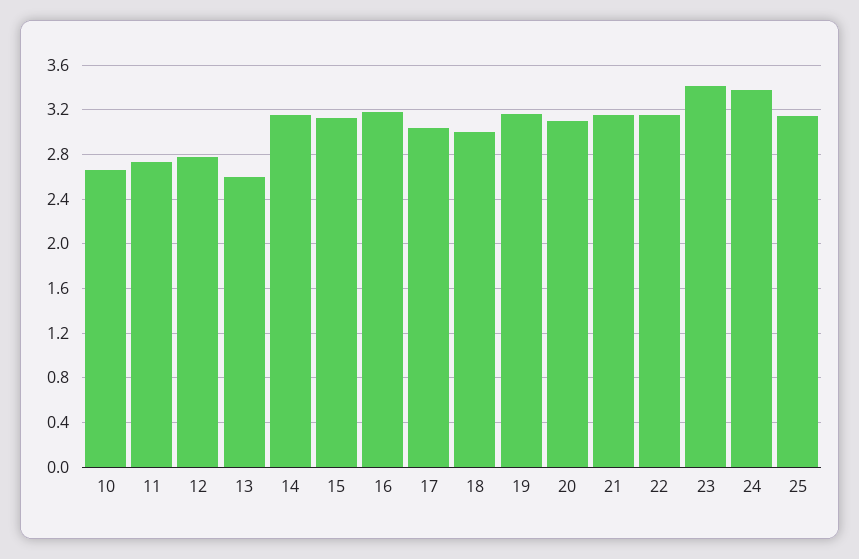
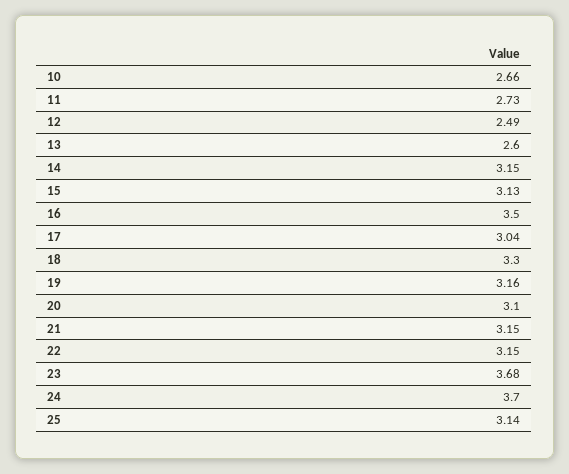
12: 2.8 -> 2.49
16: 3.2 -> 3.5
18: 3 -> 3.3
23: 3.4 -> 3.68
24: 3.4 -> 3.7

